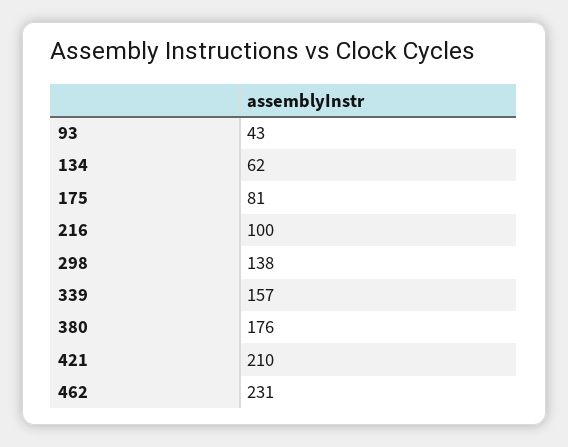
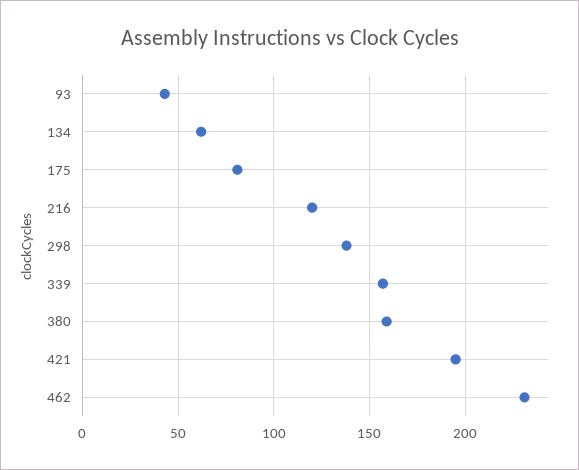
216: 100 -> 120
380: 176 -> 160
421: 210 -> 195

